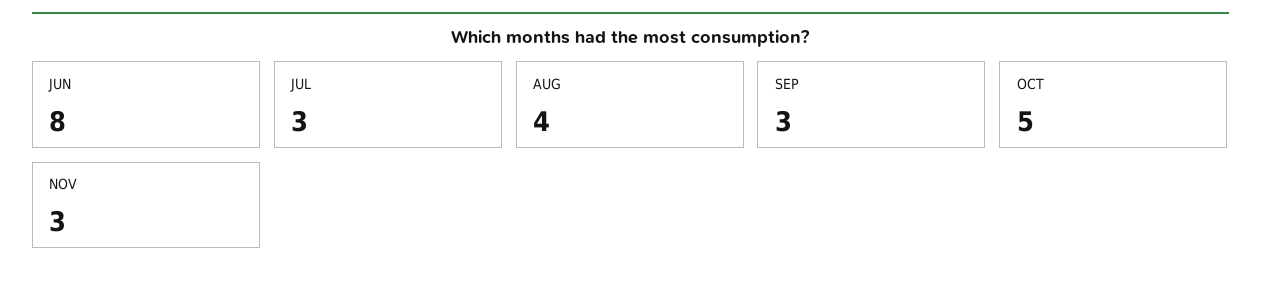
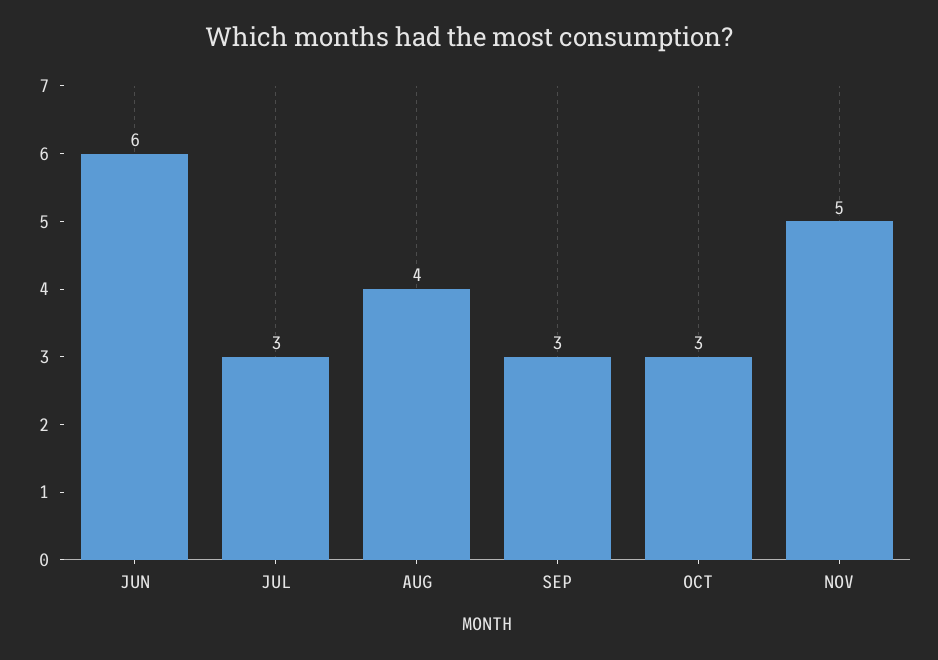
JUN: 8 -> 6
OCT: 5 -> 3
NOV: 3 -> 5

